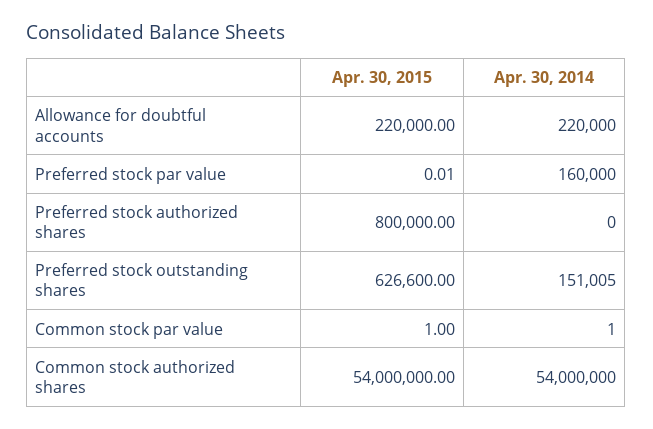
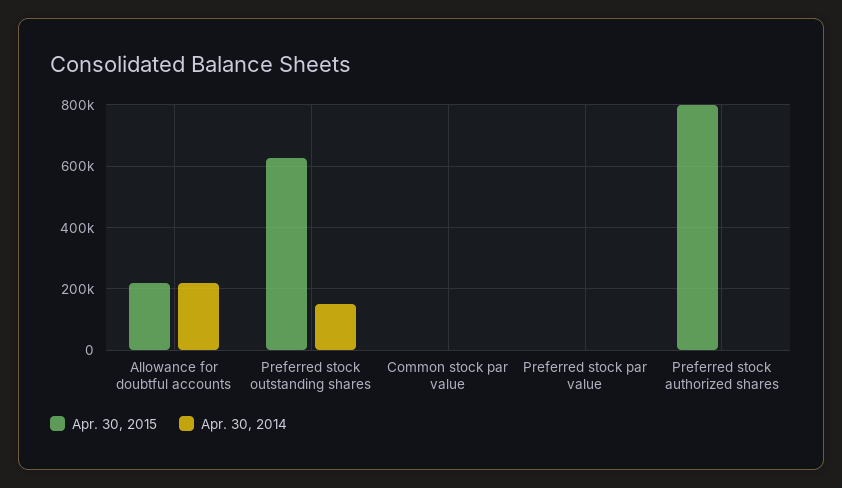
Apr. 30, 2014, Preferred stock par value: 160000 -> 0
Apr. 30, 2015, Common stock authorized shares: 54000000 -> none
Apr. 30, 2014, Common stock authorized shares: 54000000 -> none

